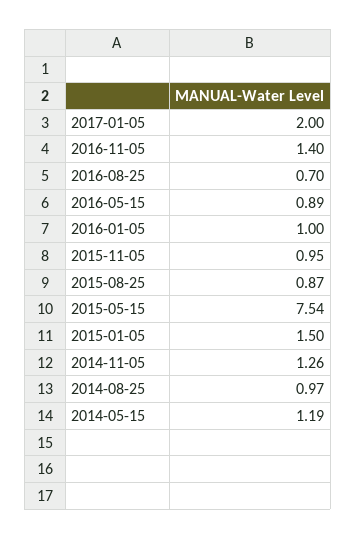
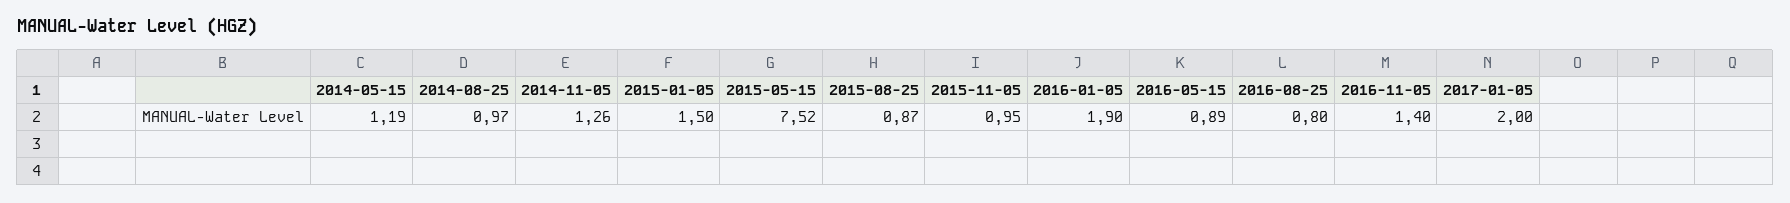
2016-08-25: 0.7 -> 0.8
2016-01-05: 1 -> 1.9
2015-05-15: 7.54 -> 7.52

